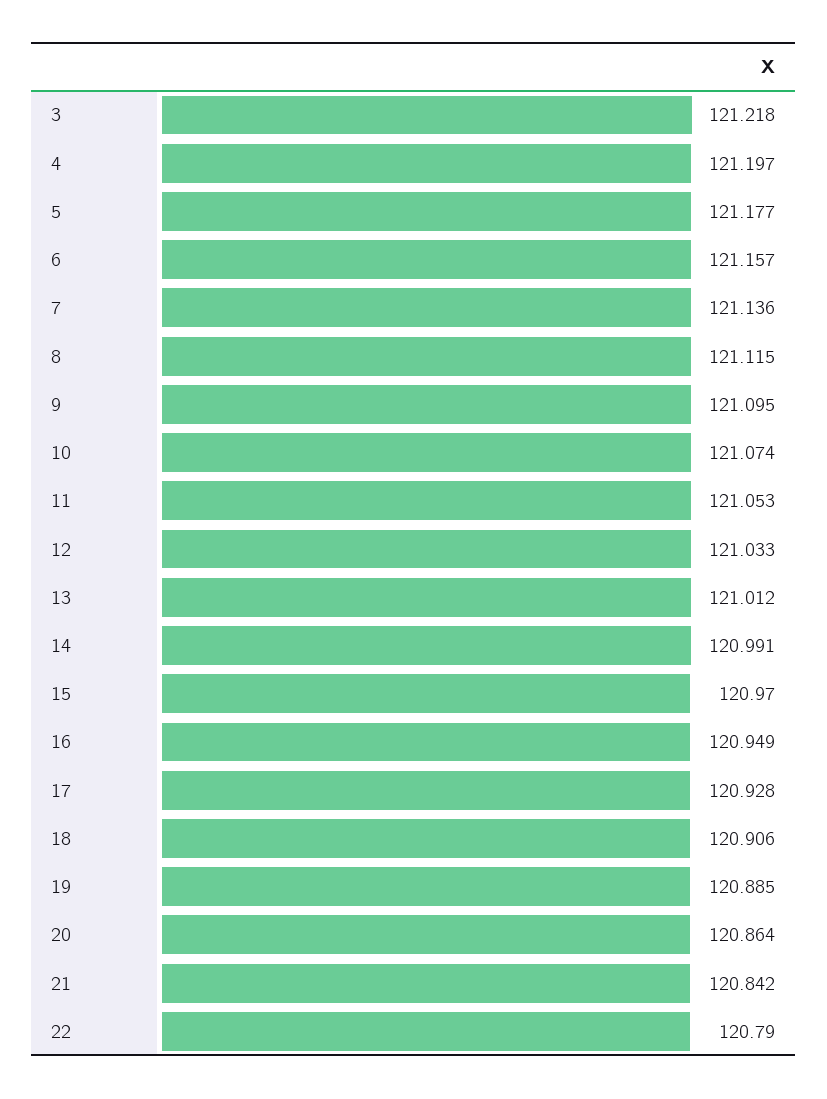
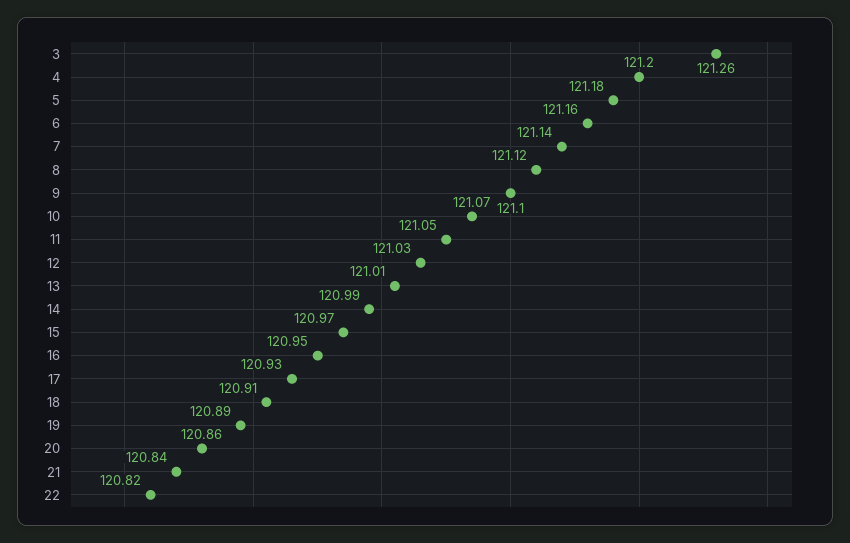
3: 121.218 -> 121.26
22: 120.79 -> 120.82

